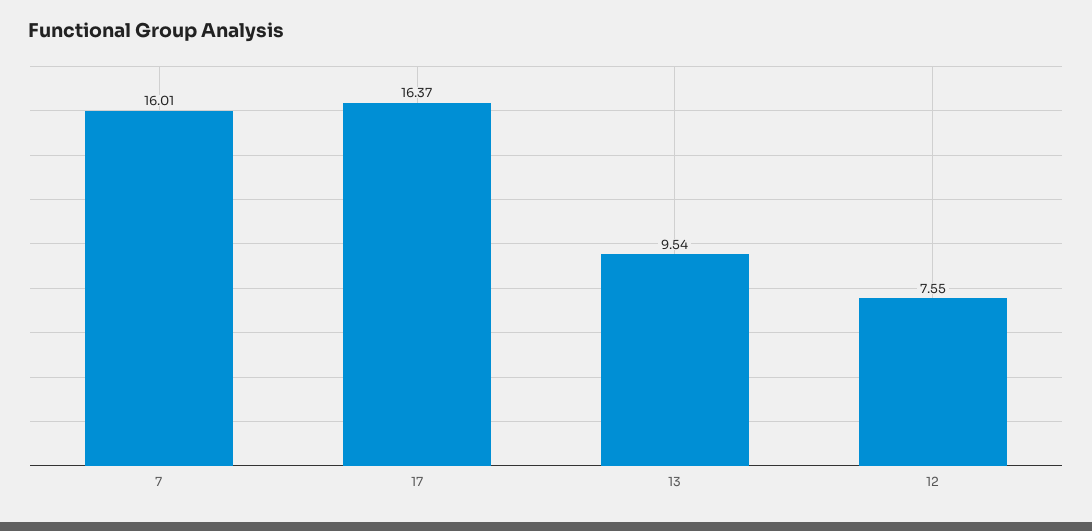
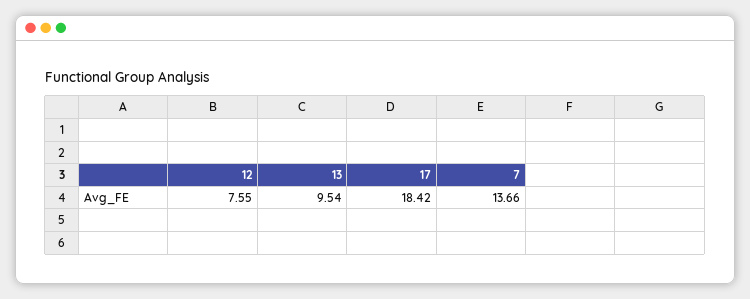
7: 16.01 -> 13.66
17: 16.37 -> 18.42

